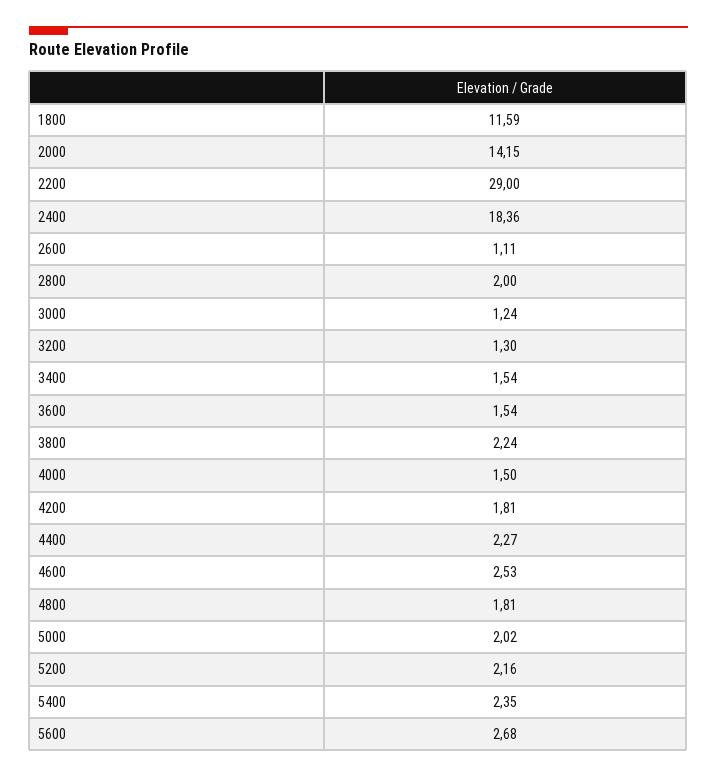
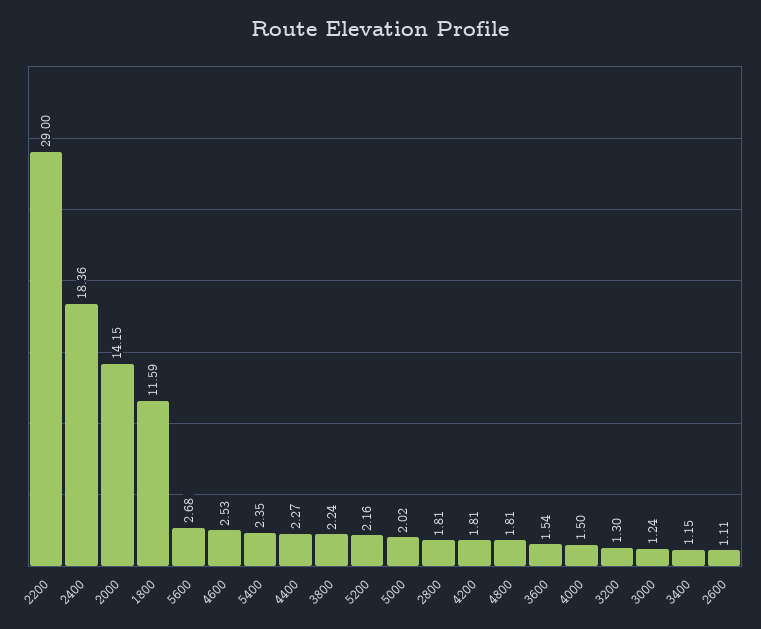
2800: 2 -> 1.81
3400: 1.54 -> 1.15

